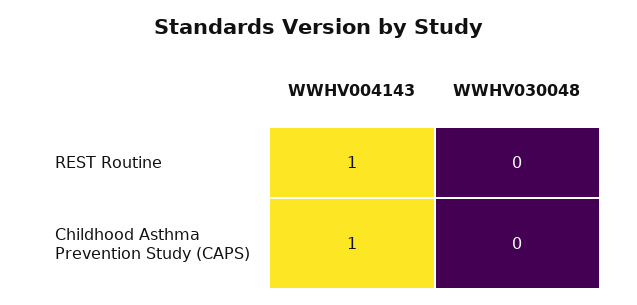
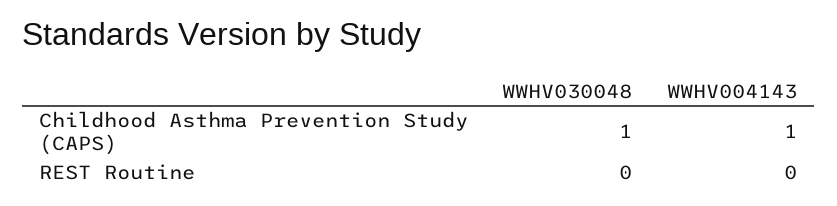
WWHV004143, REST Routine: 1 -> 0
WWHV030048, Childhood Asthma Prevention Study (CAPS): 0 -> 1

